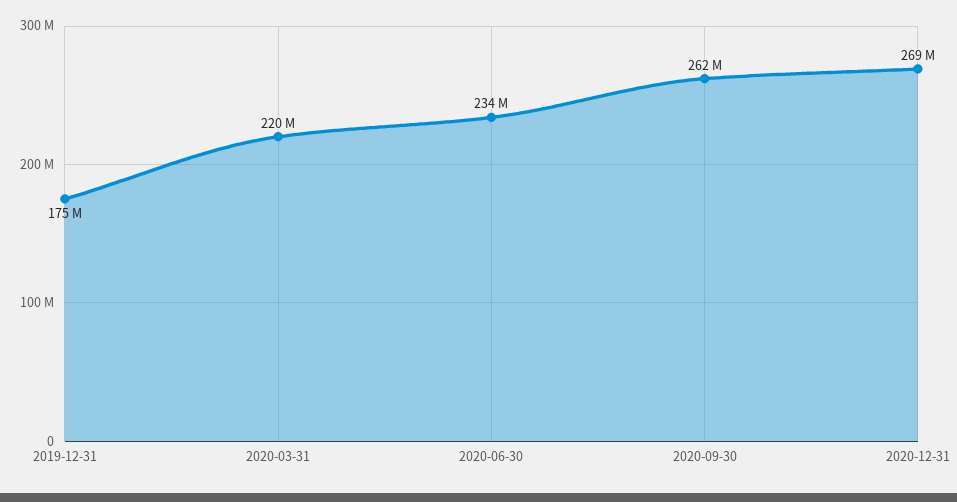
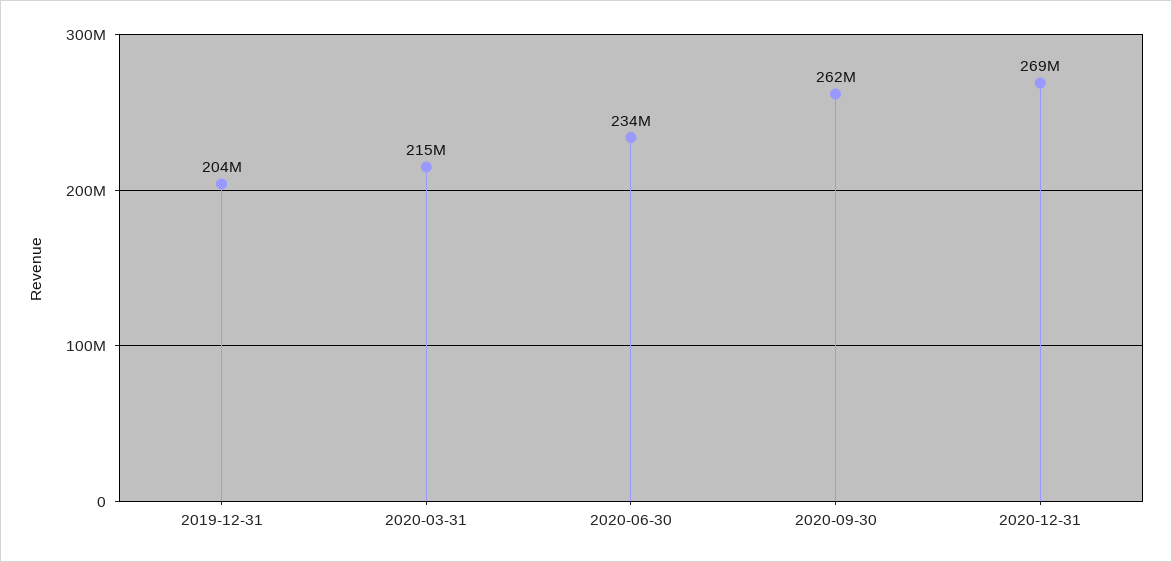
2019-12-31: 175000000 -> 204000000
2020-03-31: 220000000 -> 215000000

